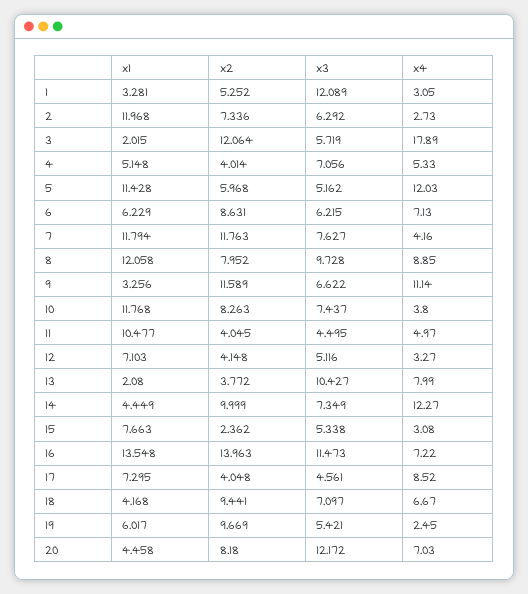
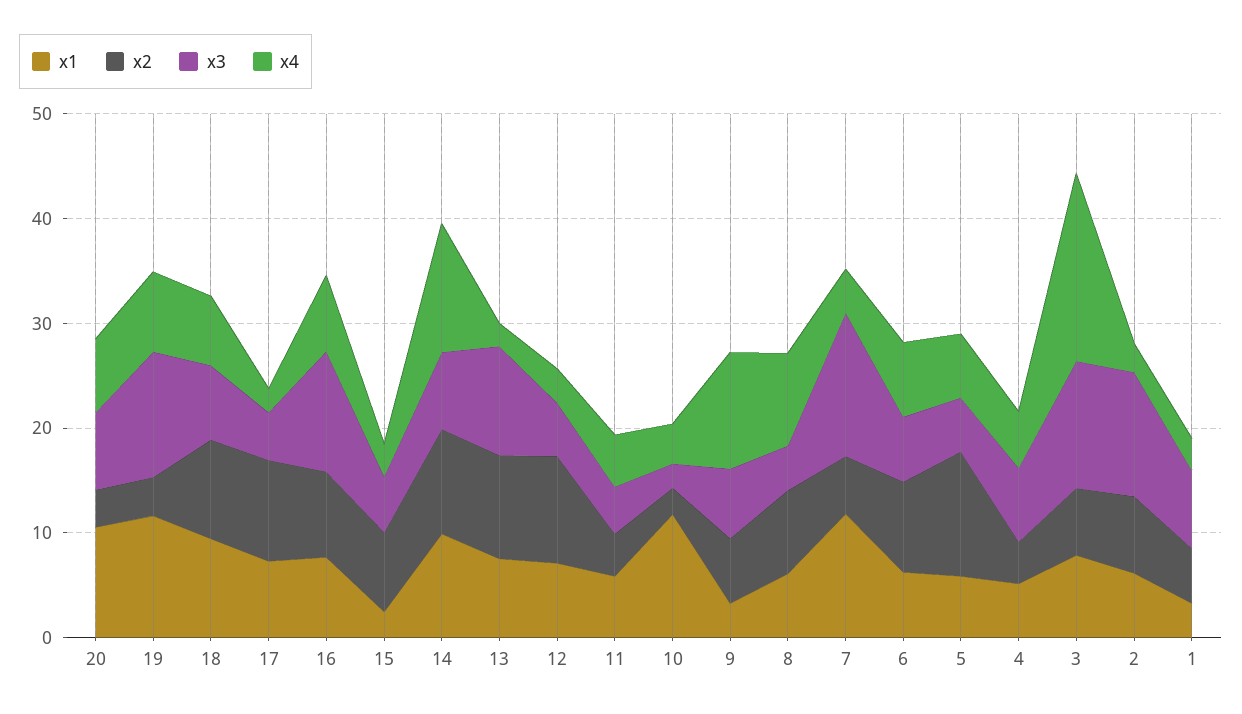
x3, 1: 12.089 -> 8
x1, 2: 11.968 -> 6
x3, 2: 6.292 -> 12
x1, 3: 2.015 -> 8
x2, 3: 12.064 -> 6
x3, 3: 5.719 -> 12
x1, 5: 11.428 -> 6
x2, 5: 5.968 -> 12
x4, 5: 12.03 -> 6
x2, 7: 11.763 -> 6
x3, 7: 7.627 -> 14
x1, 8: 12.058 -> 6
x3, 8: 9.728 -> 4
x2, 9: 11.589 -> 6
x2, 10: 8.263 -> 2
x3, 10: 7.437 -> 2
x1, 11: 10.477 -> 6
x2, 12: 4.148 -> 10
x1, 13: 2.08 -> 8
x2, 13: 3.772 -> 10
x4, 13: 7.99 -> 2
x1, 14: 4.449 -> 10
x1, 15: 7.663 -> 2
x2, 15: 2.362 -> 8
x1, 16: 13.548 -> 8
x2, 16: 13.963 -> 8
x2, 17: 4.048 -> 10
x4, 17: 8.52 -> 2
x1, 18: 4.168 -> 10
x1, 19: 6.017 -> 12
x2, 19: 9.669 -> 4
x3, 19: 5.421 -> 12
x4, 19: 2.45 -> 8
x1, 20: 4.458 -> 10
x2, 20: 8.18 -> 4
x3, 20: 12.172 -> 8

